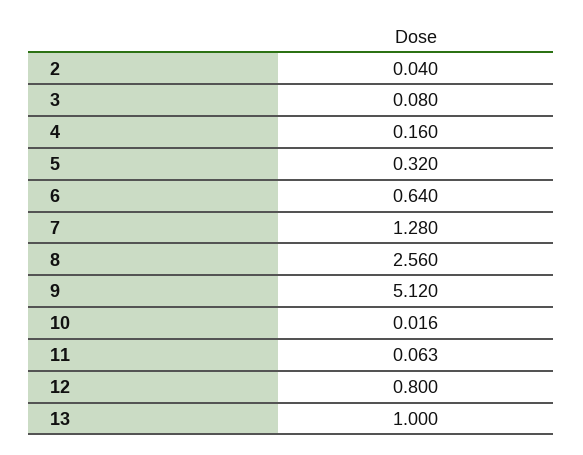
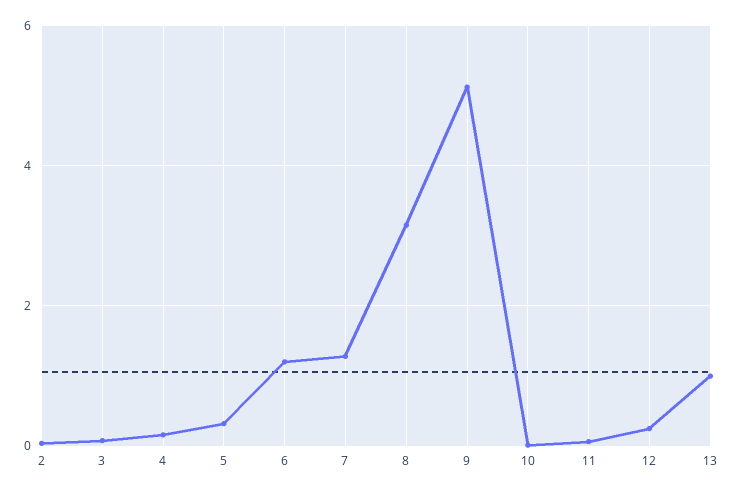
6: 0.64 -> 1.2
8: 2.56 -> 3.2
12: 0.8 -> 0.2

